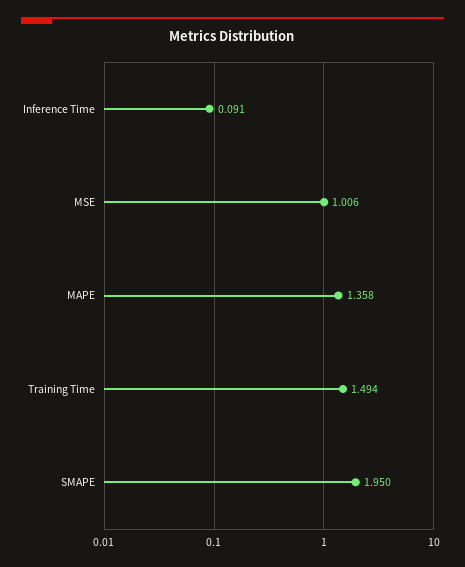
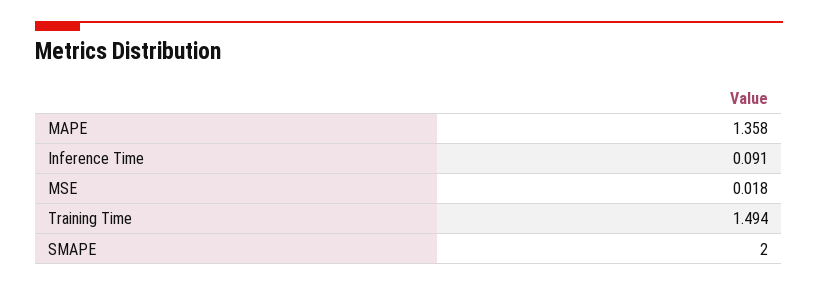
MSE: 1.006 -> 0.018
SMAPE: 1.95 -> 2

